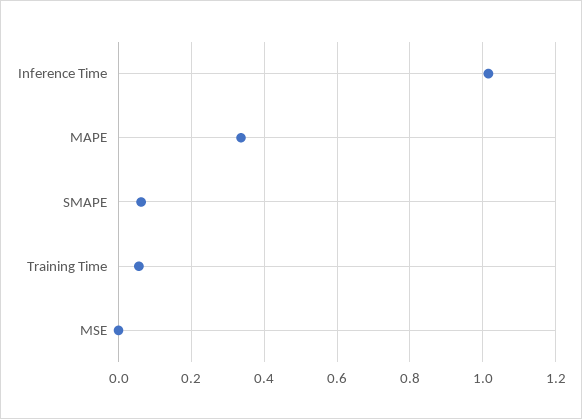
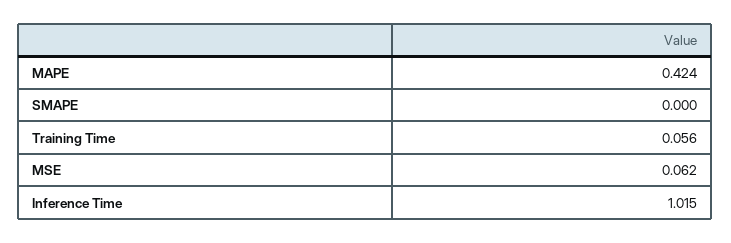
MAPE: 0.34 -> 0.424
SMAPE: 0.06 -> 0
MSE: 0 -> 0.062

